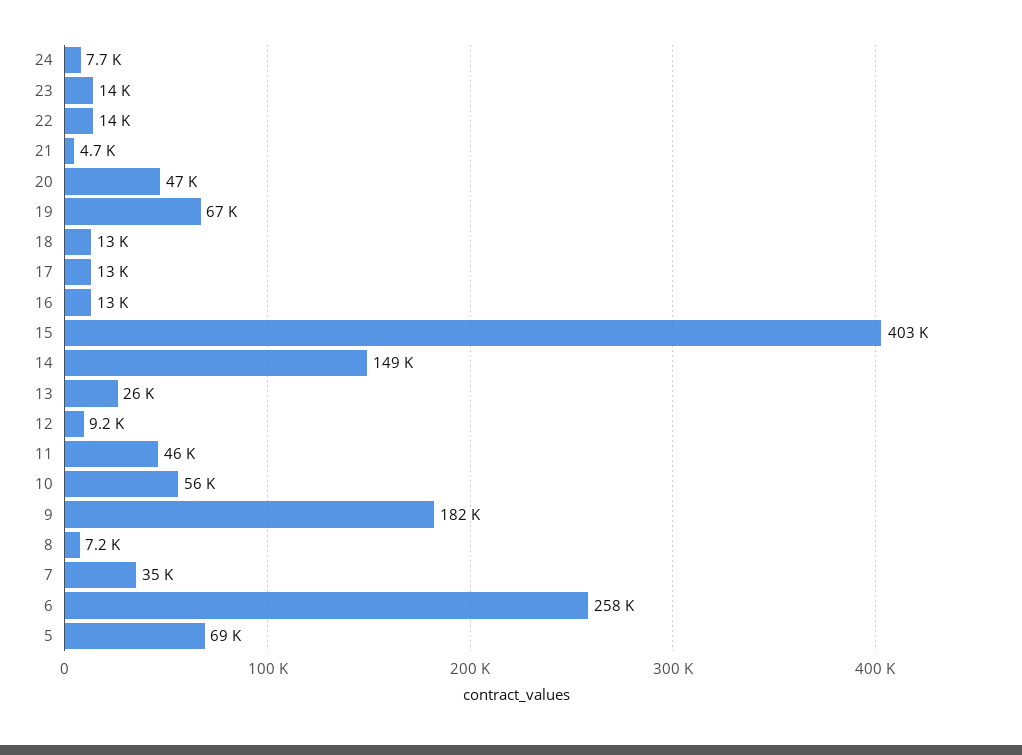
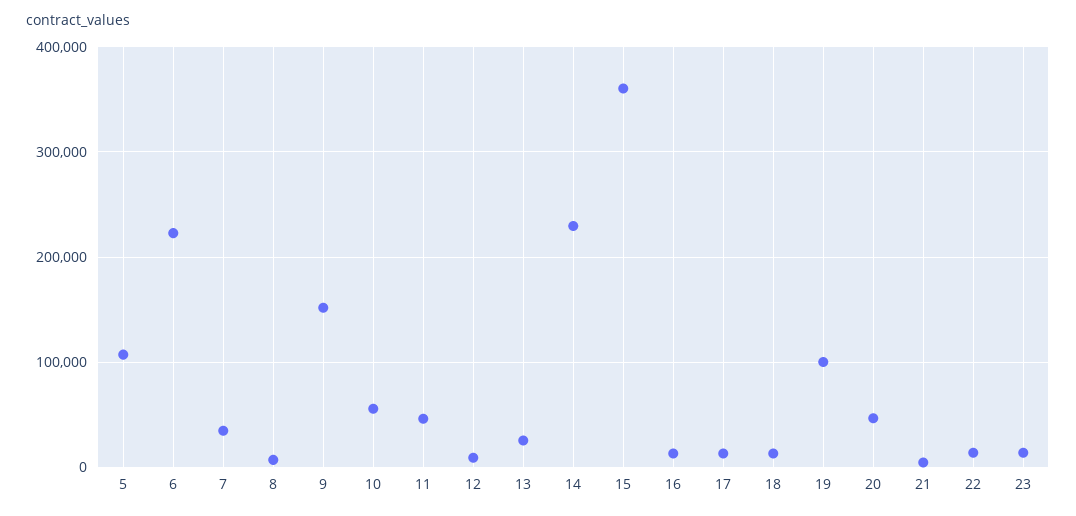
24: 7700 -> none
19: 67000 -> 100000
15: 403000 -> 360000
14: 149000 -> 230000
9: 182000 -> 150000
6: 258000 -> 220000
5: 69000 -> 110000

